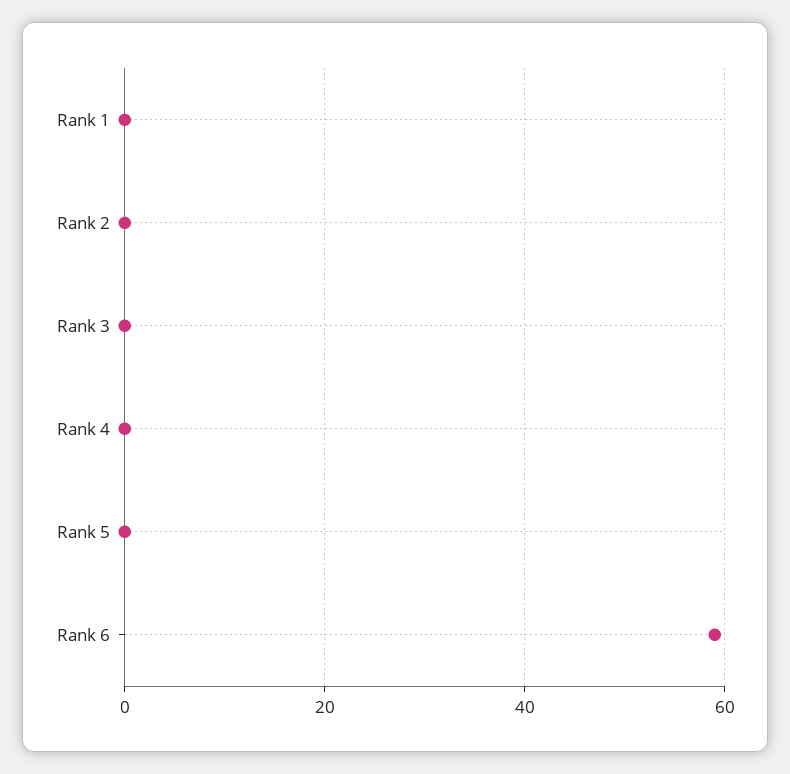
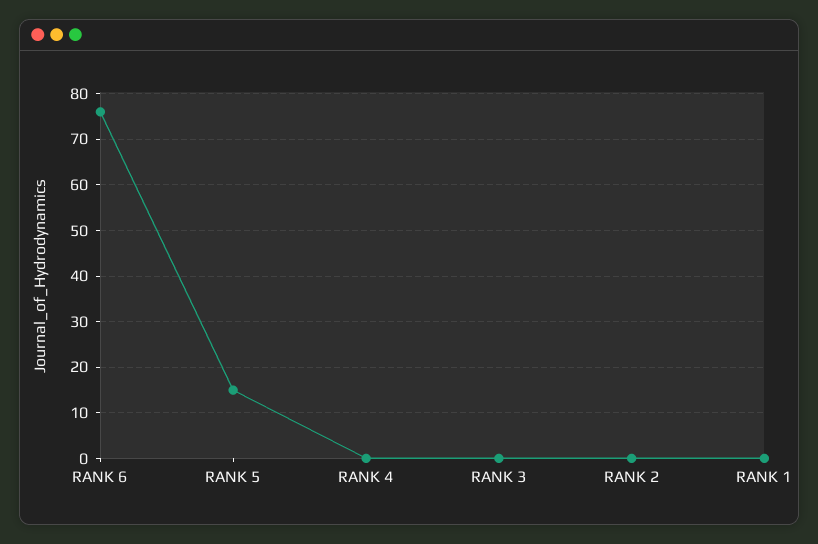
Rank 5: 0 -> 15
Rank 6: 60 -> 75

